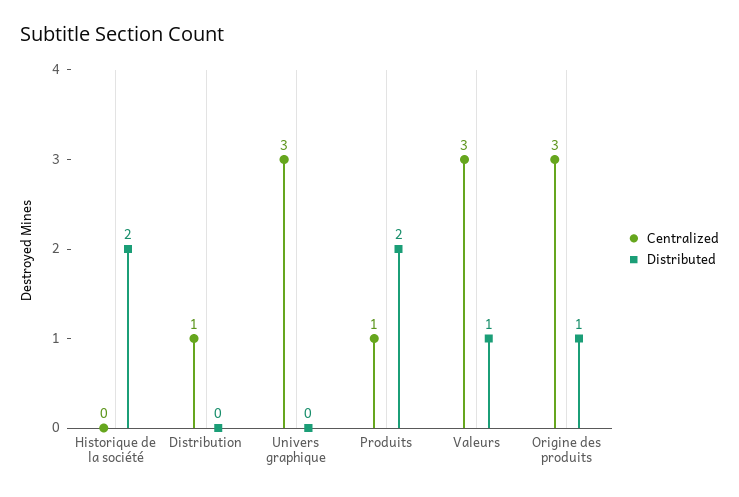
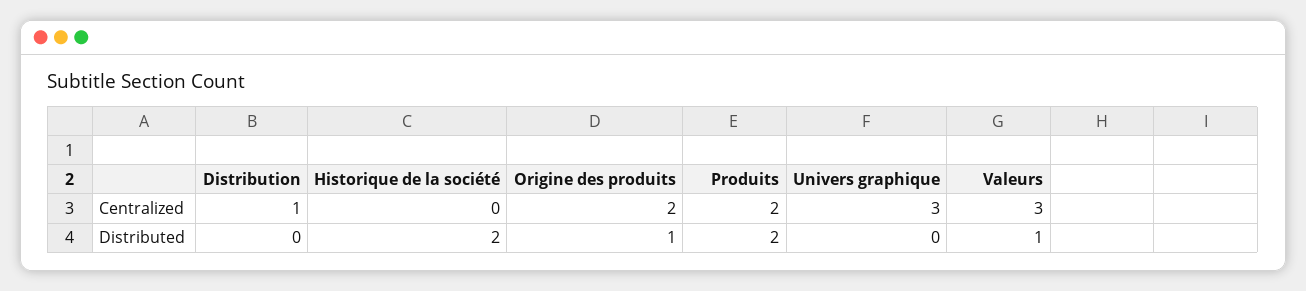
Centralized, Produits: 1 -> 2
Centralized, Origine des produits: 3 -> 2

